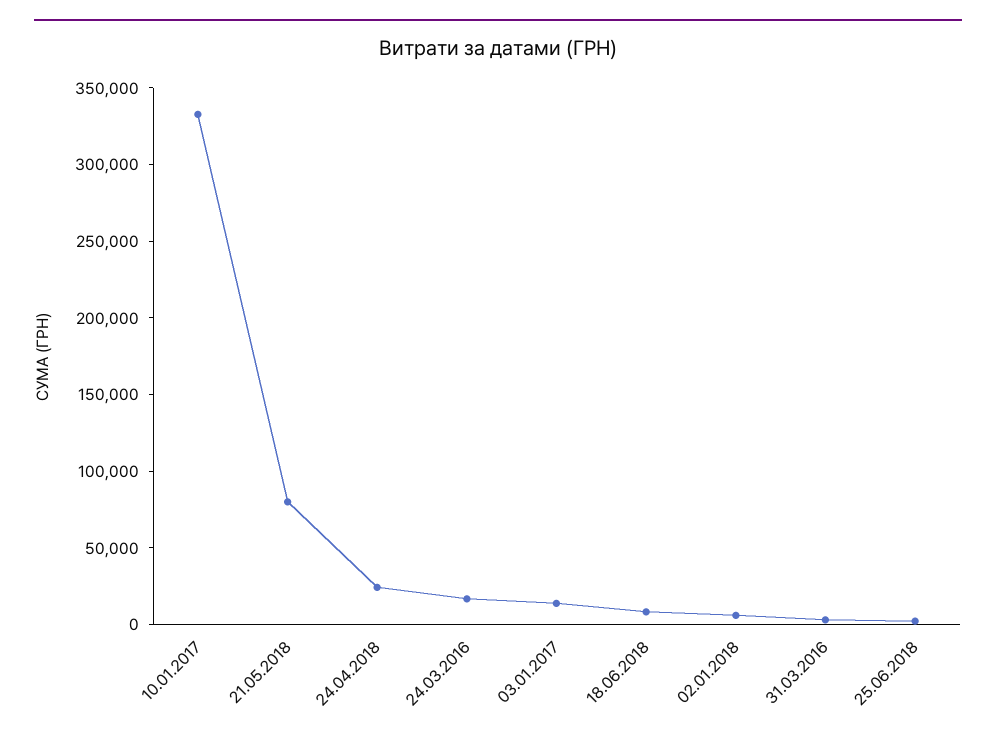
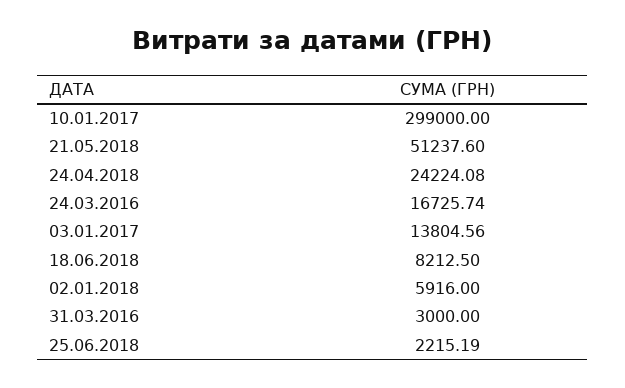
10.01.2017: 330000 -> 299000
21.05.2018: 80000 -> 51237.6

